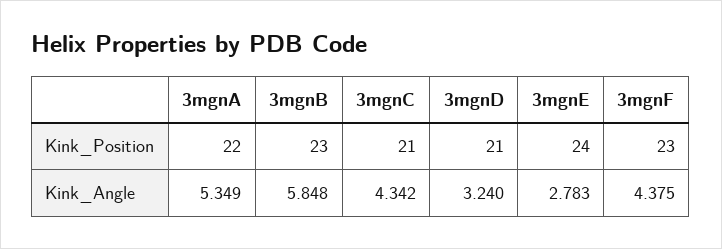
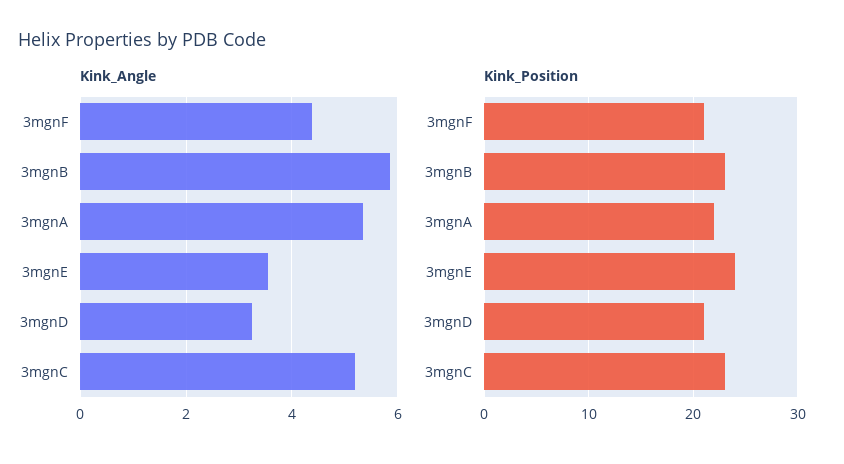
Kink_Position, 3mgnC: 21 -> 23
Kink_Position, 3mgnF: 23 -> 21
Kink_Angle, 3mgnC: 4.342 -> 5.2
Kink_Angle, 3mgnE: 2.783 -> 3.6

